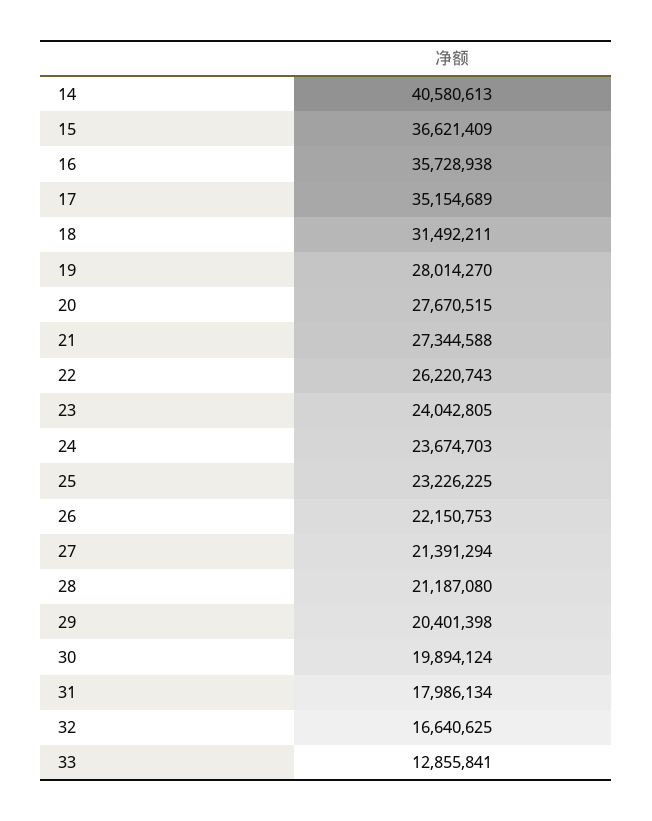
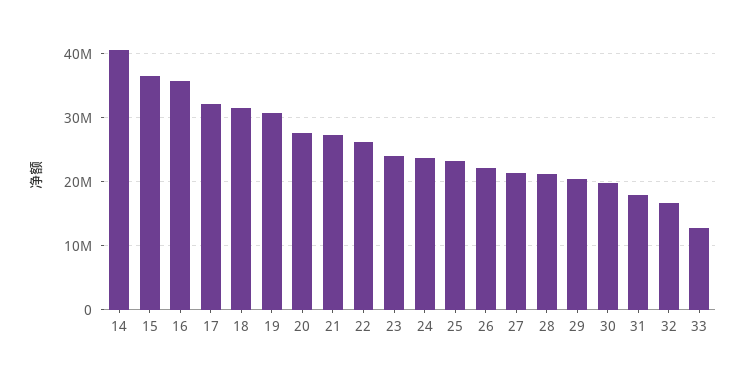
17: 35154689 -> 32000000
19: 28014270 -> 31000000

